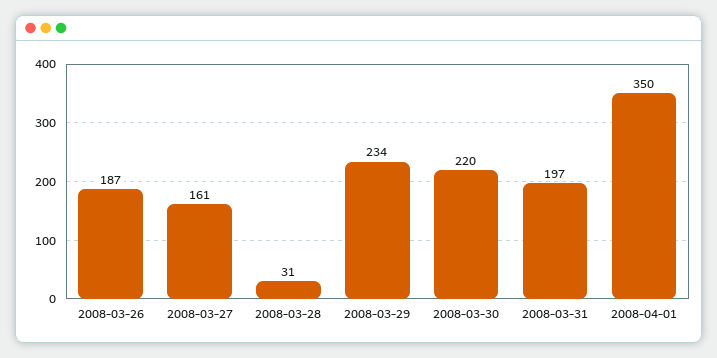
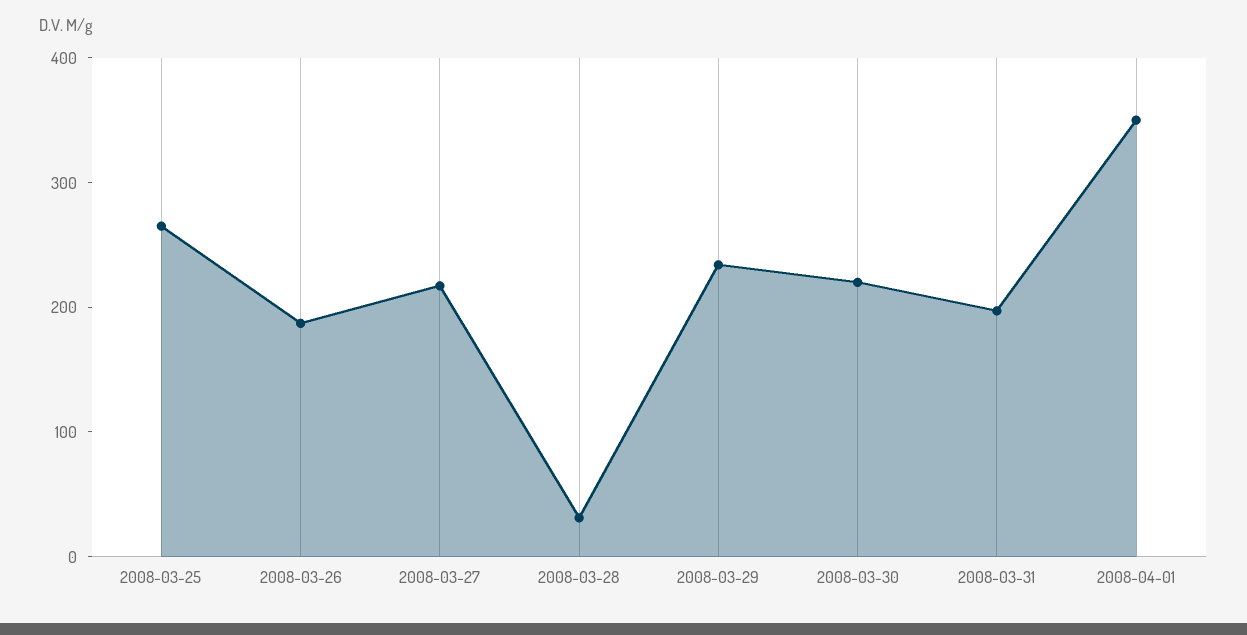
2008-03-27: 161 -> 220
2008-03-25: none -> 260

